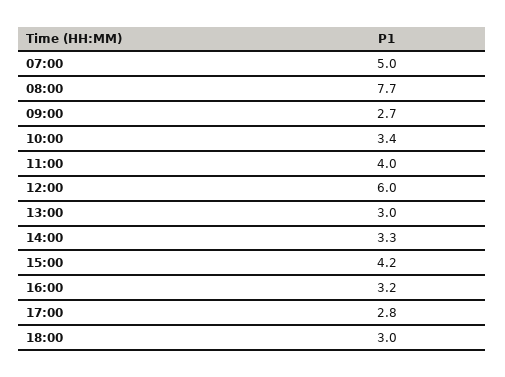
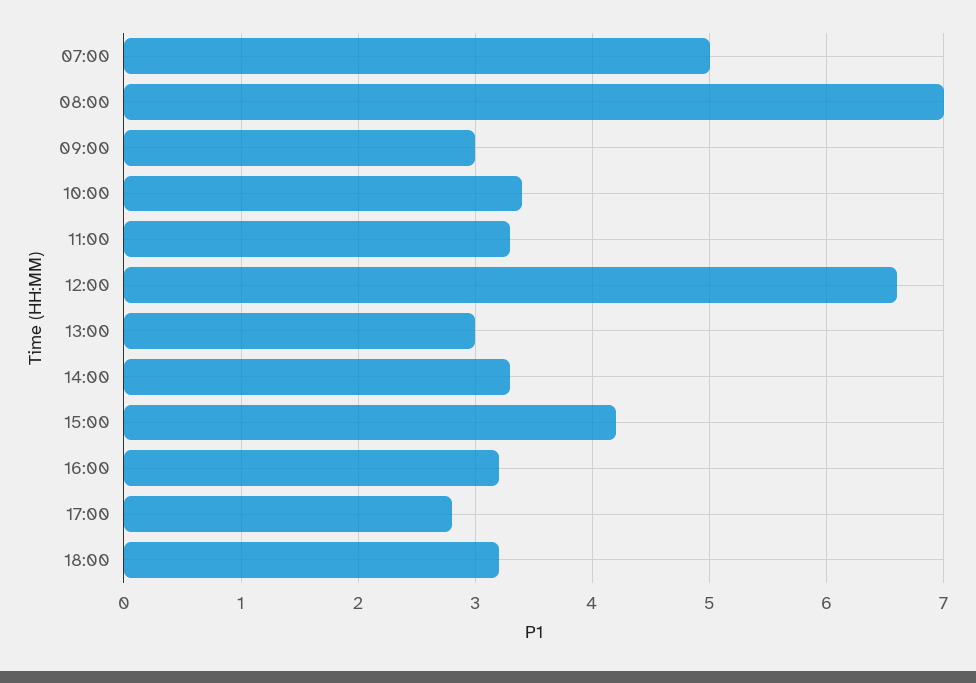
08:00: 7.7 -> 7
09:00: 2.7 -> 3
11:00: 4 -> 3.3
12:00: 6 -> 6.6
18:00: 3 -> 3.2

